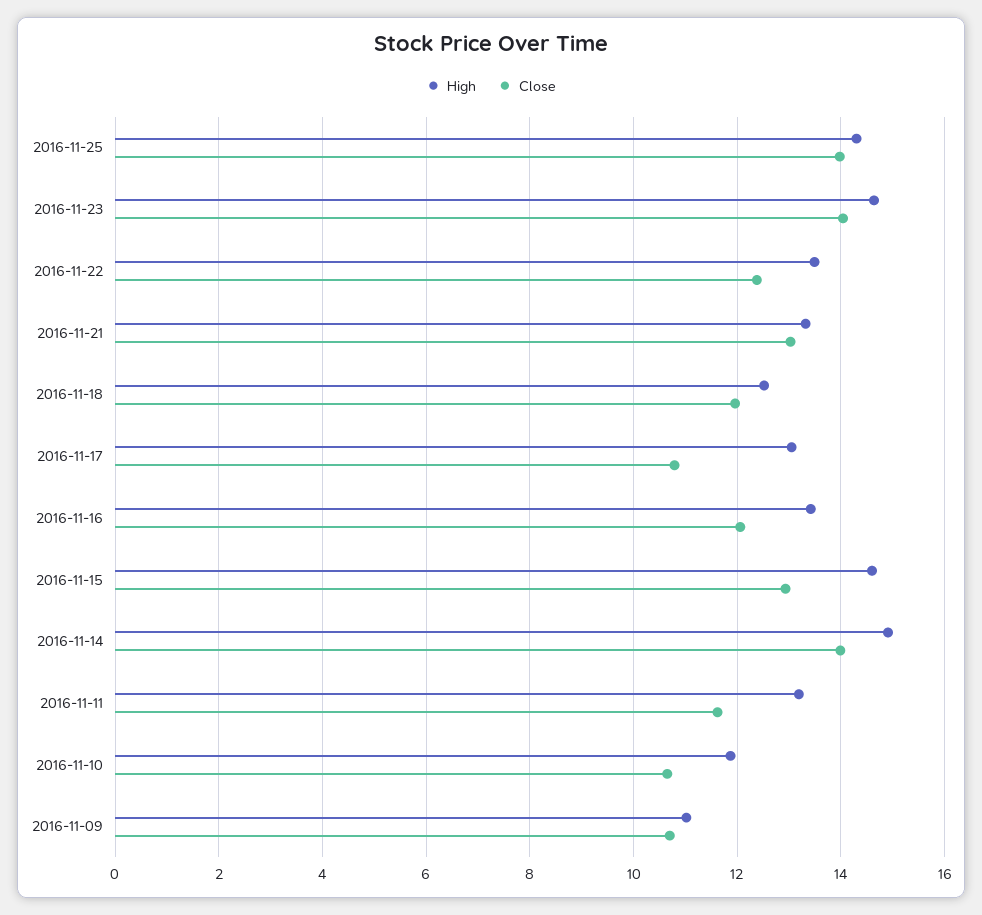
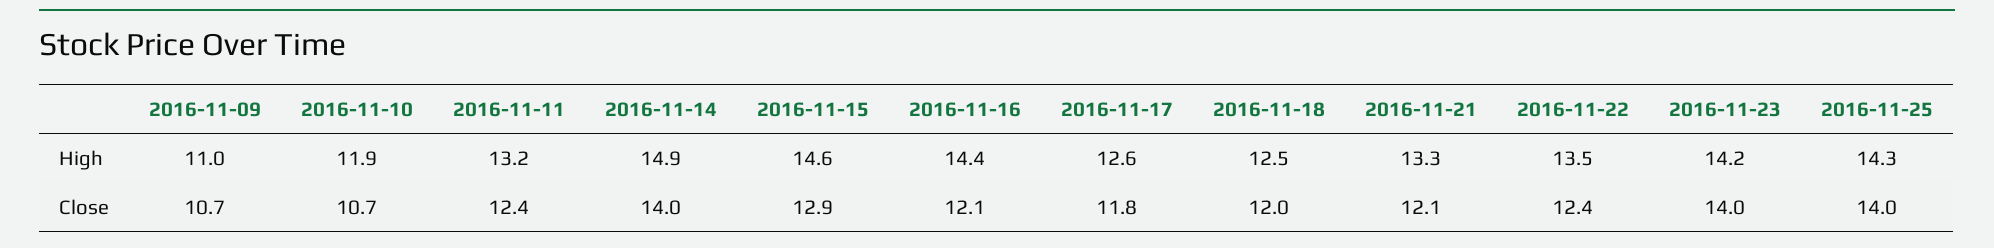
High, 2016-11-23: 14.6 -> 14.2
Close, 2016-11-21: 13 -> 12.1
High, 2016-11-17: 13 -> 12.6
Close, 2016-11-17: 10.8 -> 11.8
High, 2016-11-16: 13.4 -> 14.4
Close, 2016-11-11: 11.6 -> 12.4

